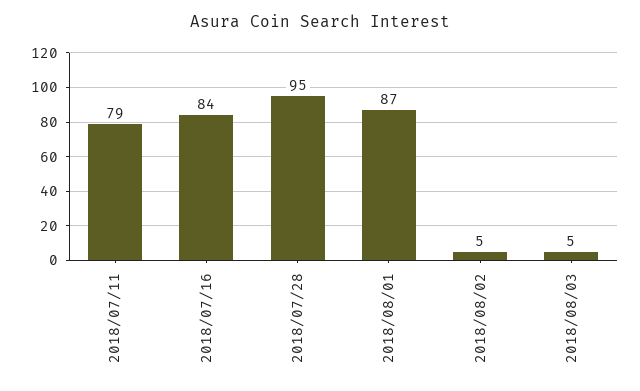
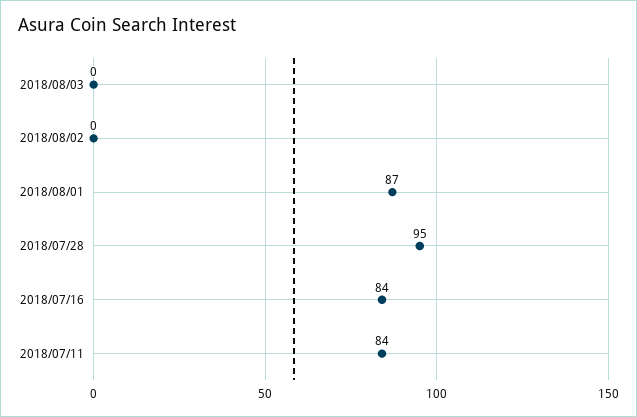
2018/07/11: 79 -> 84
2018/08/02: 5 -> 0
2018/08/03: 5 -> 0

